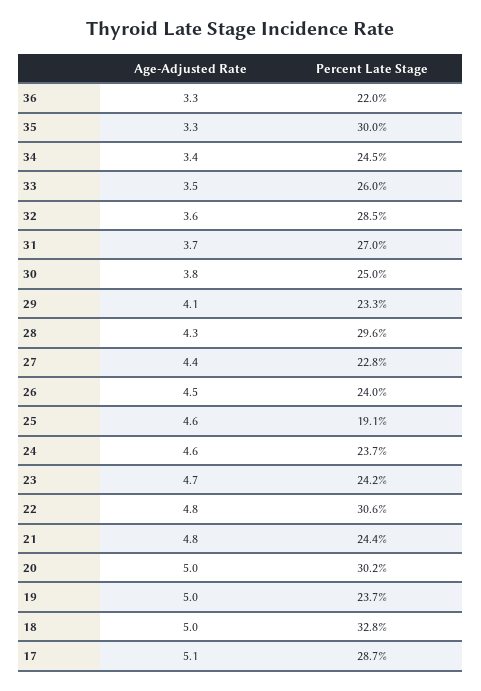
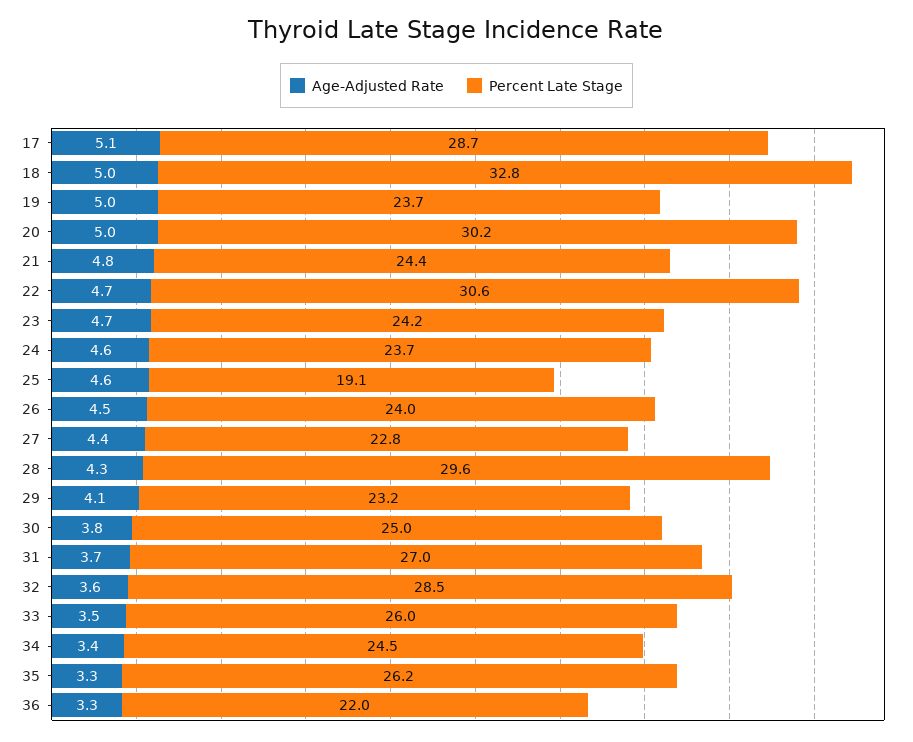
Percent Late Stage, 35: 30 -> 26.2
Percent Late Stage, 29: 23.3 -> 23.2
Age-Adjusted Rate, 22: 4.8 -> 4.7

